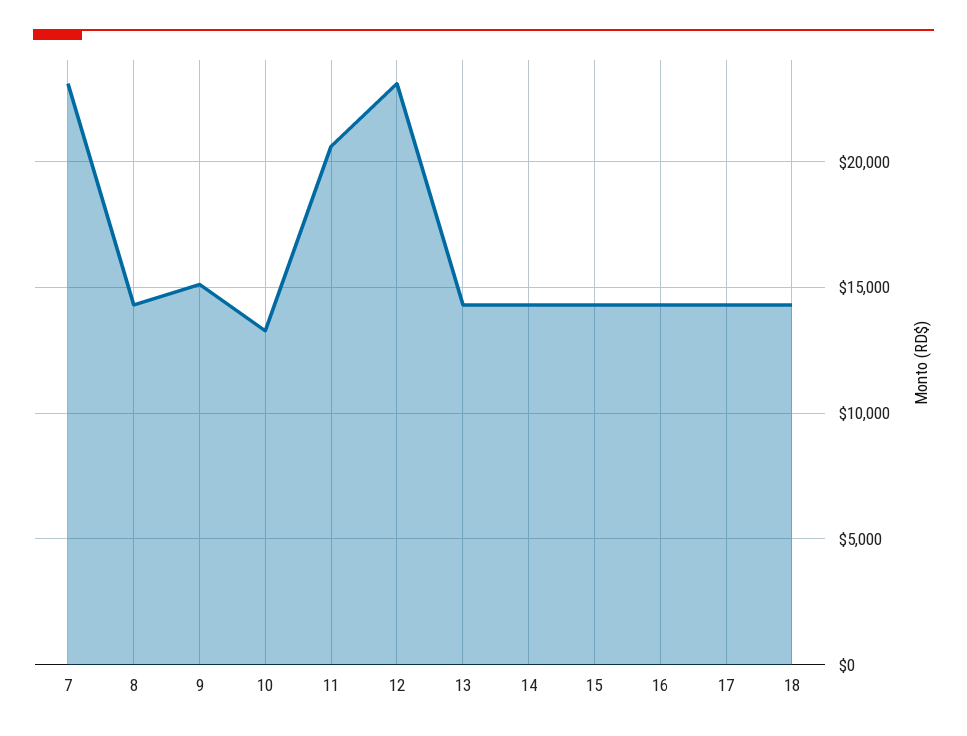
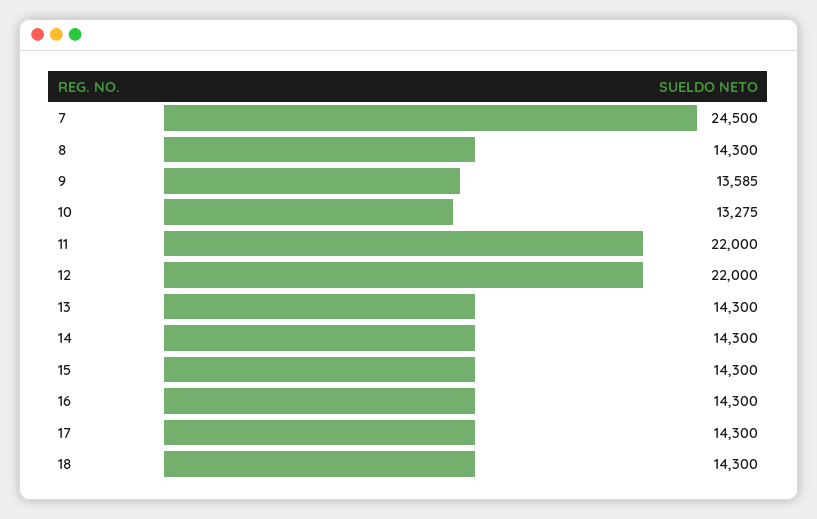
7: 23000 -> 24500
9: 15000 -> 13585
11: 20500 -> 22000
12: 23000 -> 22000

